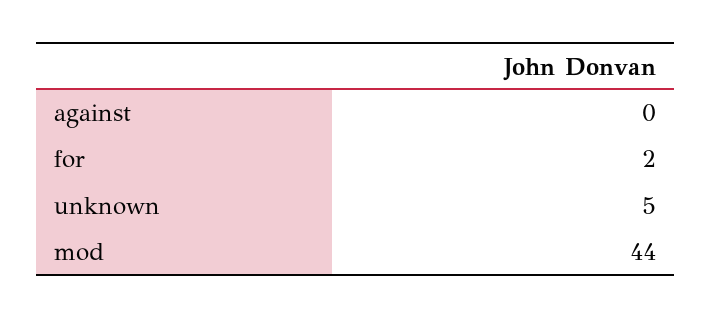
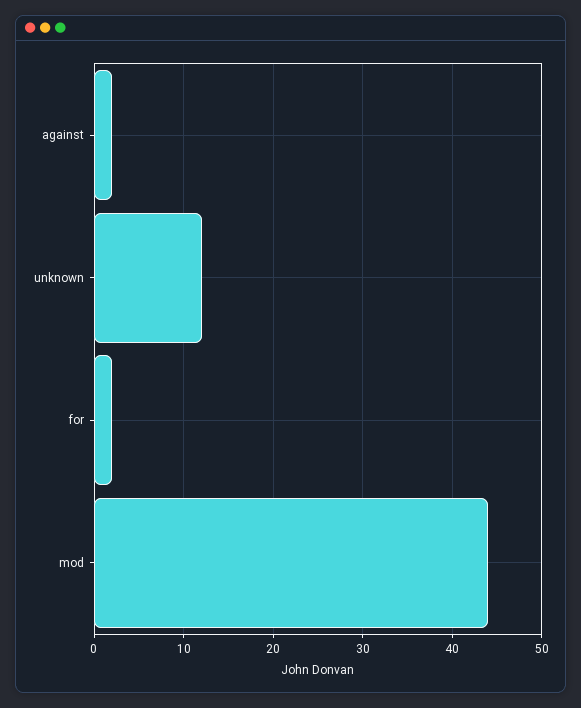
against: 0 -> 2
unknown: 5 -> 12

